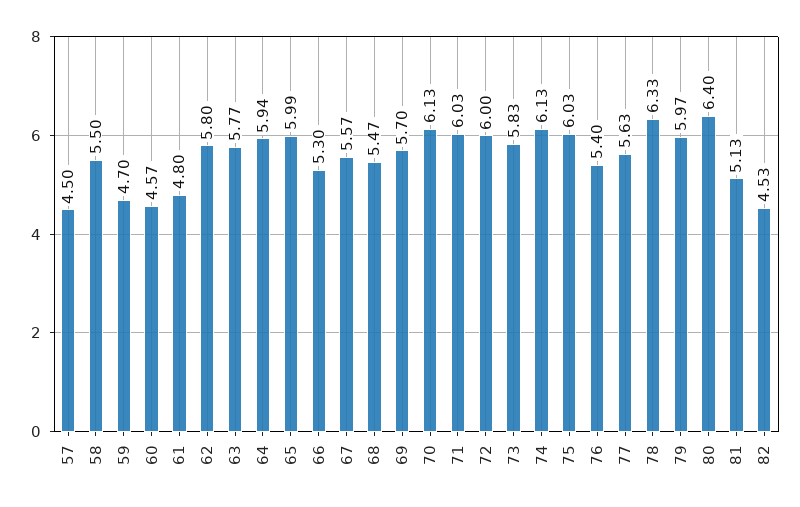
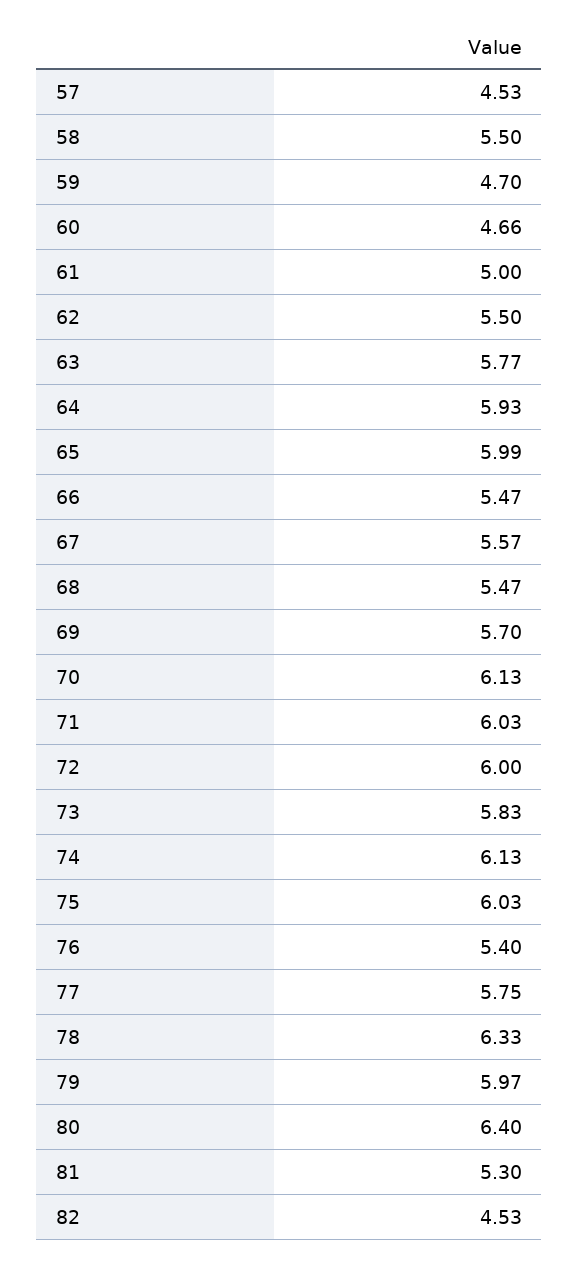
57: 4.5 -> 4.53
60: 4.57 -> 4.66
61: 4.8 -> 5
62: 5.8 -> 5.5
64: 5.94 -> 5.93
66: 5.3 -> 5.47
77: 5.63 -> 5.75
81: 5.13 -> 5.3

